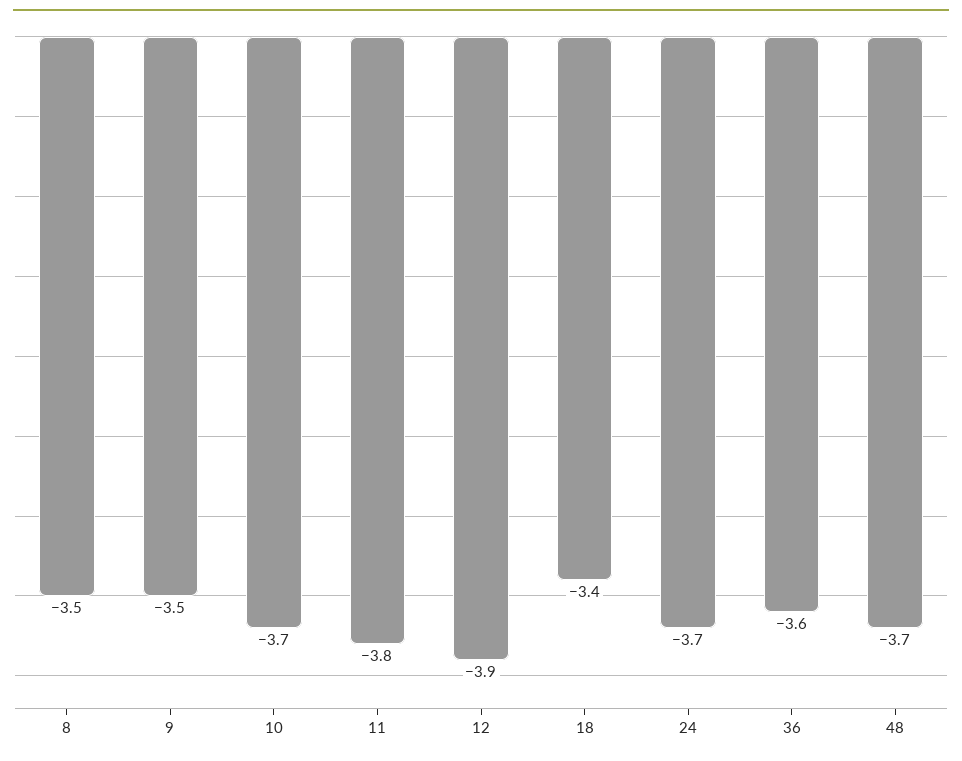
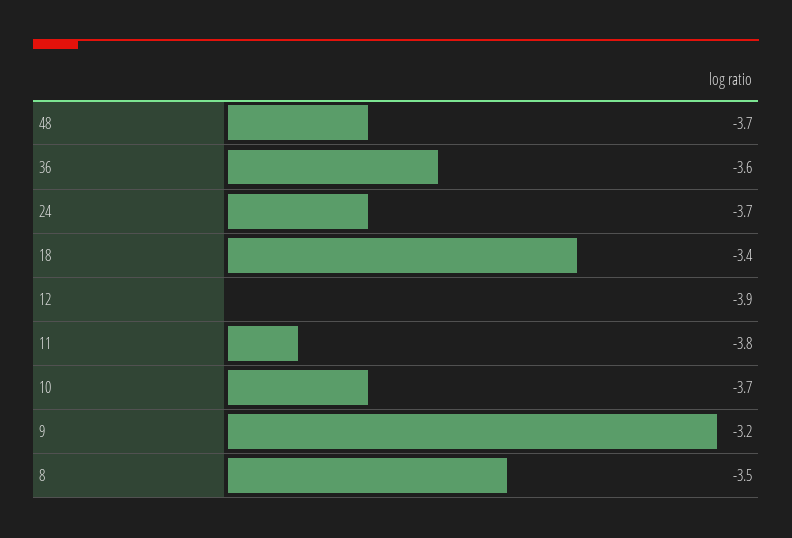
9: -3.5 -> -3.2

